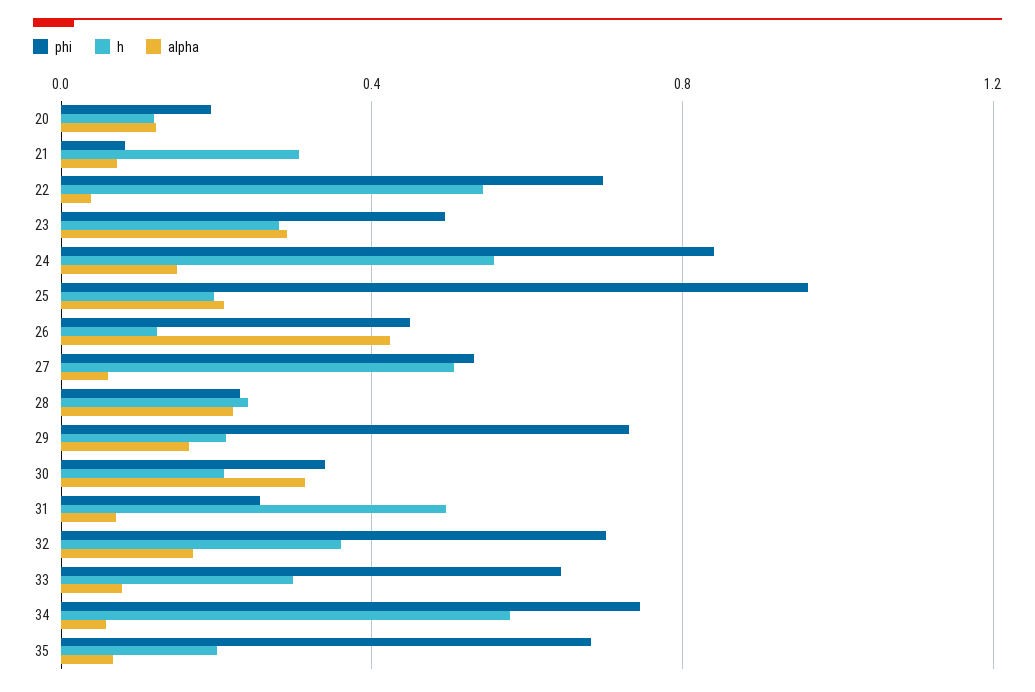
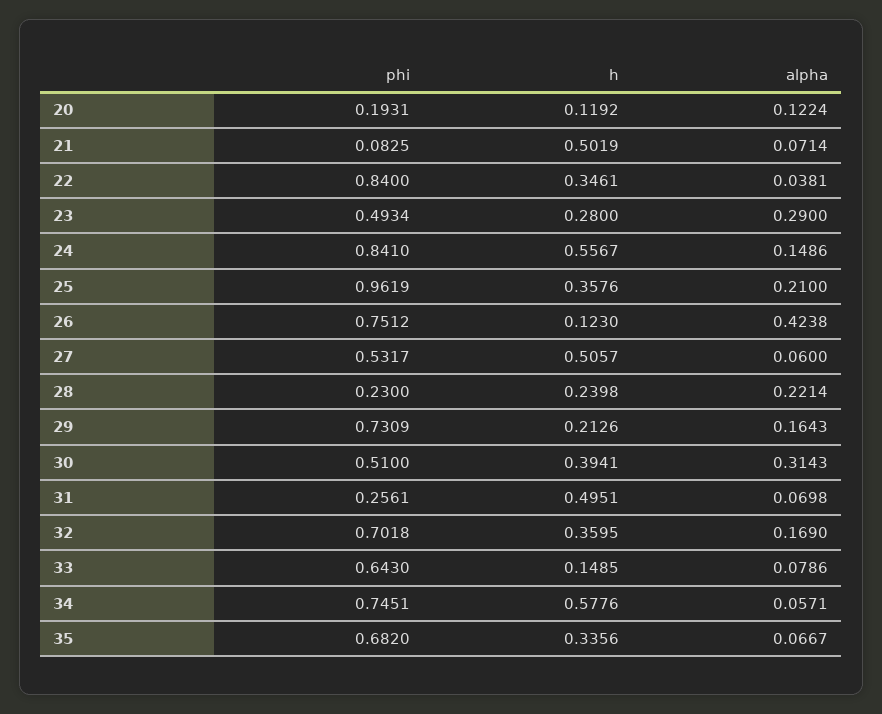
h, 21: 0.3 -> 0.5019
phi, 22: 0.7 -> 0.84
h, 22: 0.55 -> 0.3461
h, 25: 0.2 -> 0.3576
phi, 26: 0.45 -> 0.7512
phi, 30: 0.35 -> 0.51
h, 30: 0.2 -> 0.3941
h, 33: 0.3 -> 0.1485
h, 35: 0.2 -> 0.3356

